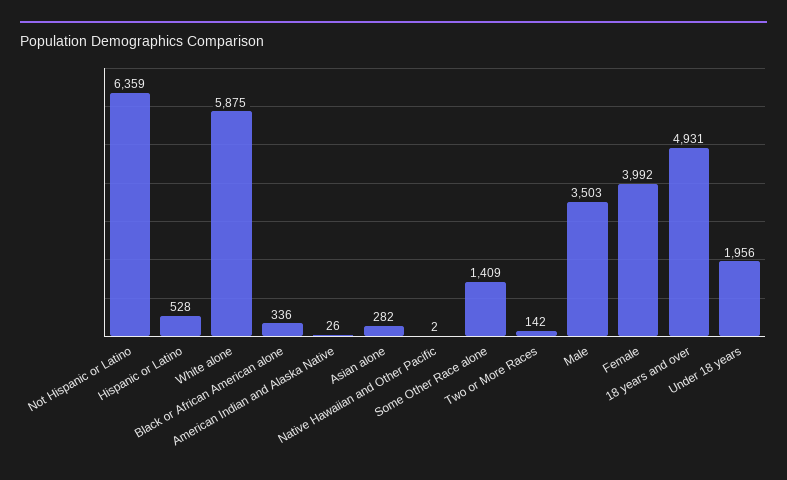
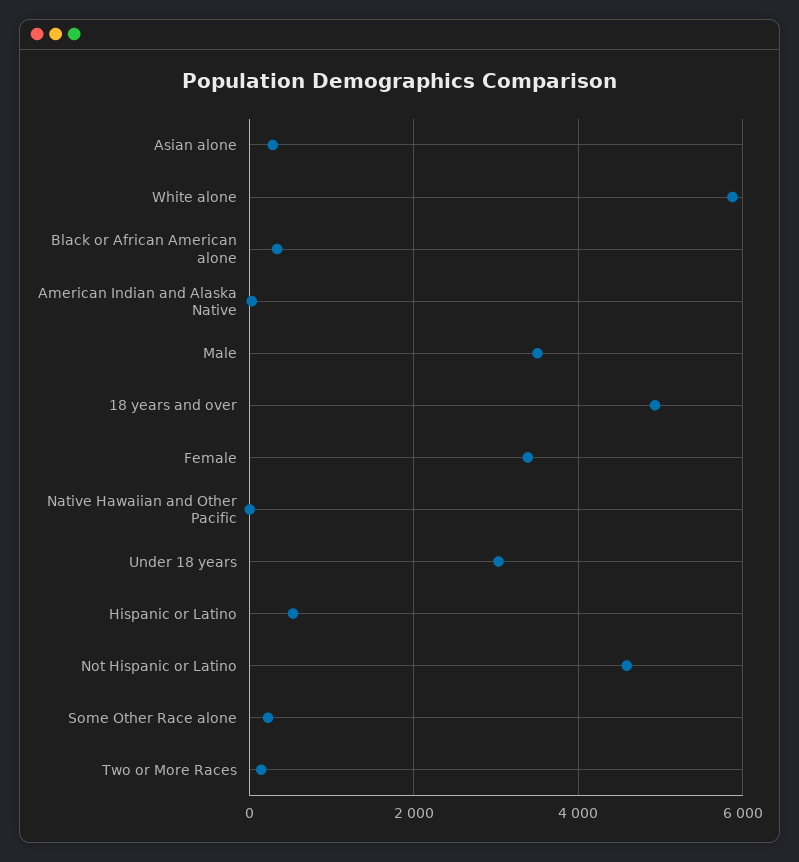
Not Hispanic or Latino: 6359 -> 4600
Some Other Race alone: 1409 -> 200
Female: 3992 -> 3400
Under 18 years: 1956 -> 3000

